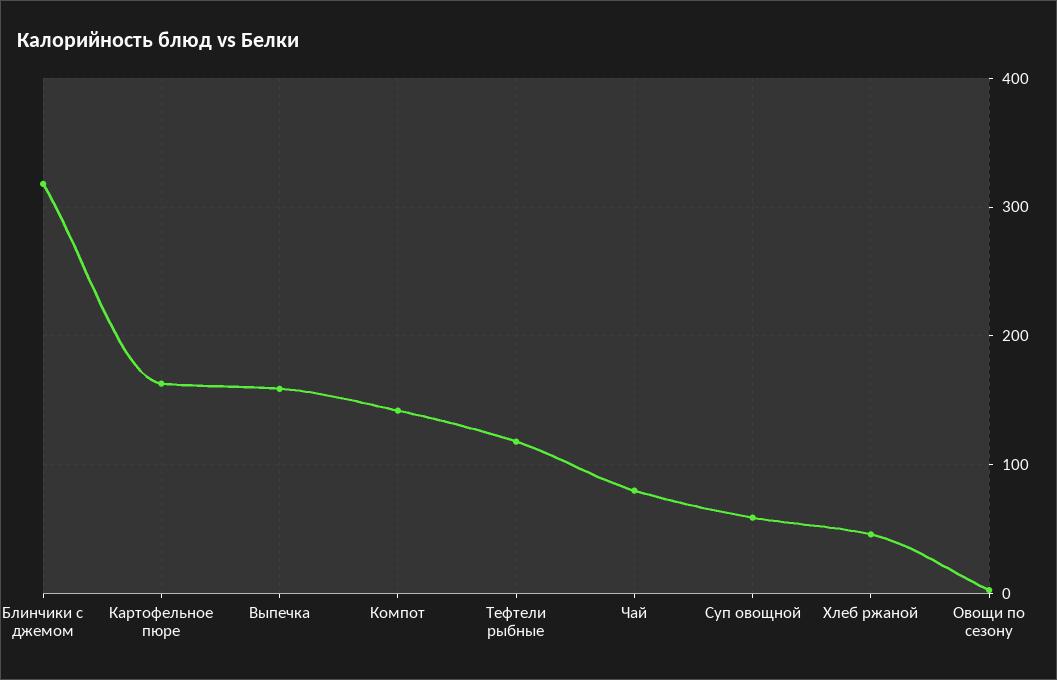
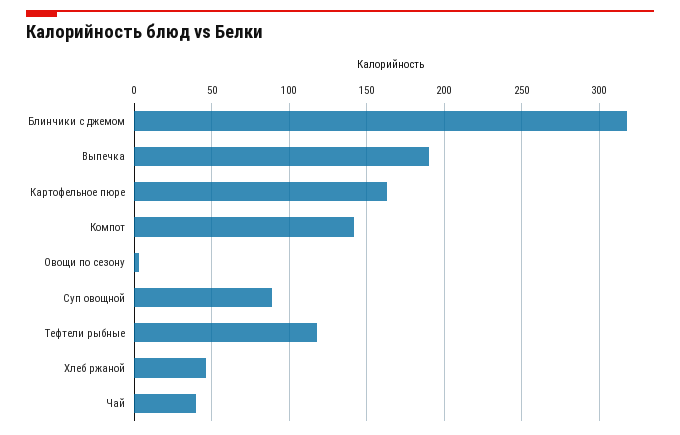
Выпечка: 160 -> 190
Чай: 80 -> 40
Суп овощной: 60 -> 90

